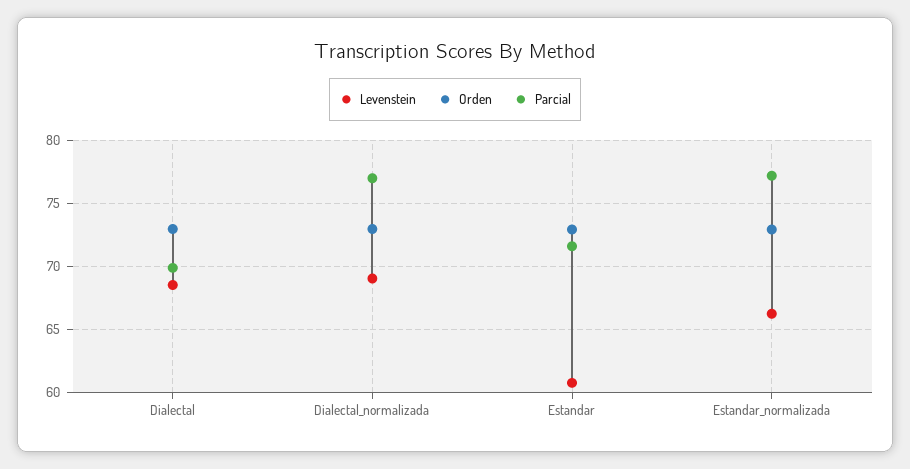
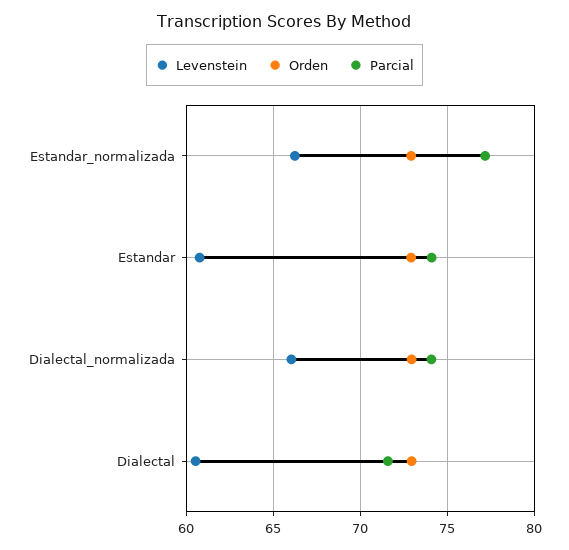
Levenstein, Dialectal: 68.5 -> 60.5
Parcial, Dialectal: 70 -> 71.5
Levenstein, Dialectal_normalizada: 69 -> 66
Parcial, Dialectal_normalizada: 77 -> 74
Parcial, Estandar: 71.5 -> 74

